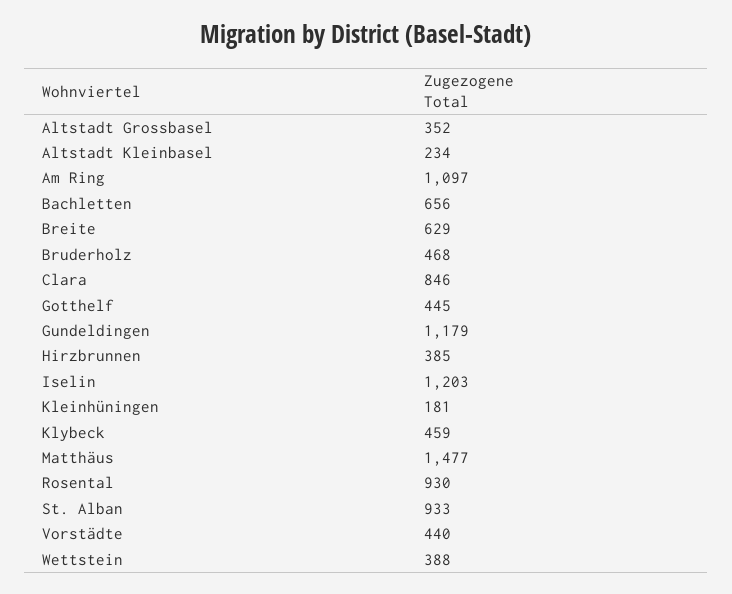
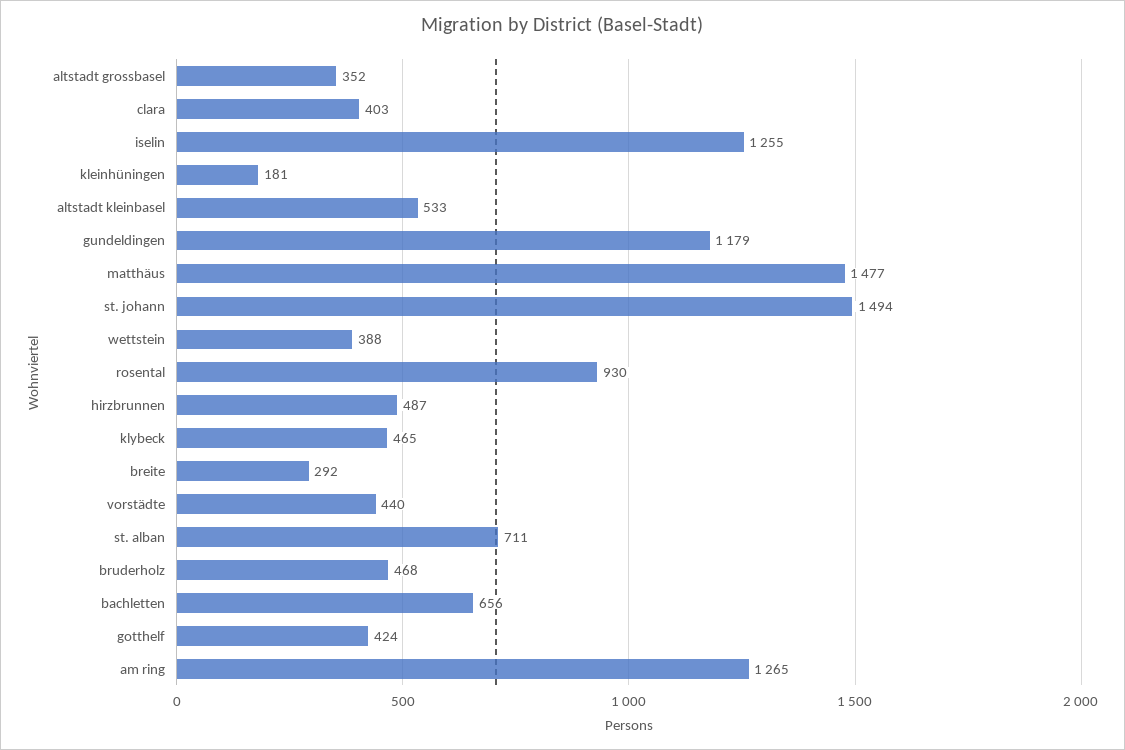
Altstadt Kleinbasel: 234 -> 533
Am Ring: 1097 -> 1265
Breite: 629 -> 292
Clara: 846 -> 403
Gotthelf: 445 -> 424
Hirzbrunnen: 385 -> 487
Iselin: 1203 -> 1255
Klybeck: 459 -> 465
St. Alban: 933 -> 711
st. johann: none -> 1494

